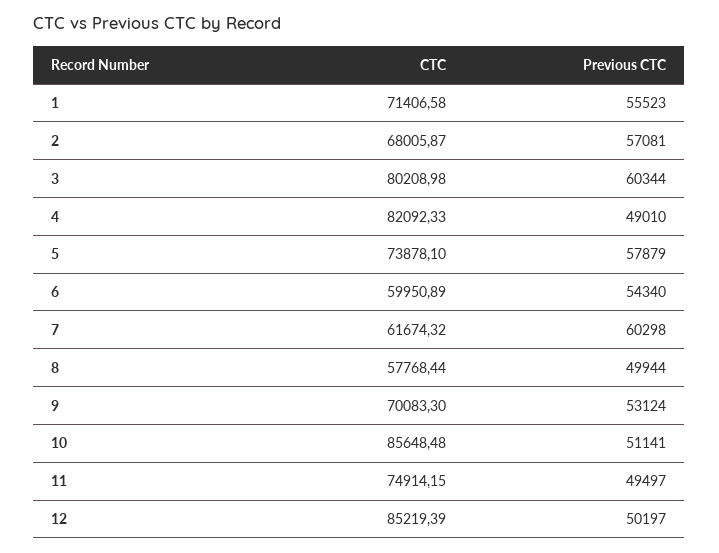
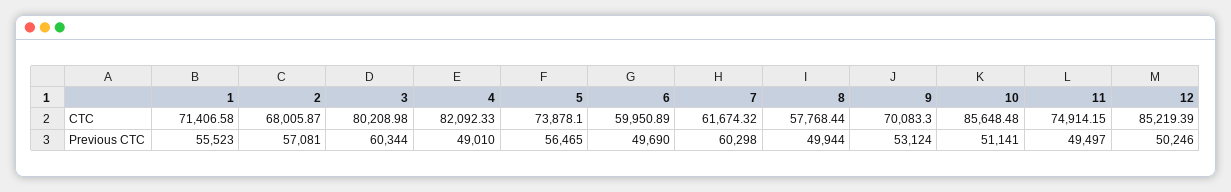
Previous CTC, 5: 57879 -> 56465
Previous CTC, 6: 54340 -> 49690
Previous CTC, 12: 50197 -> 50246

